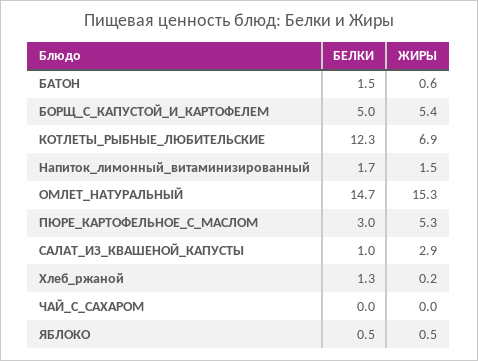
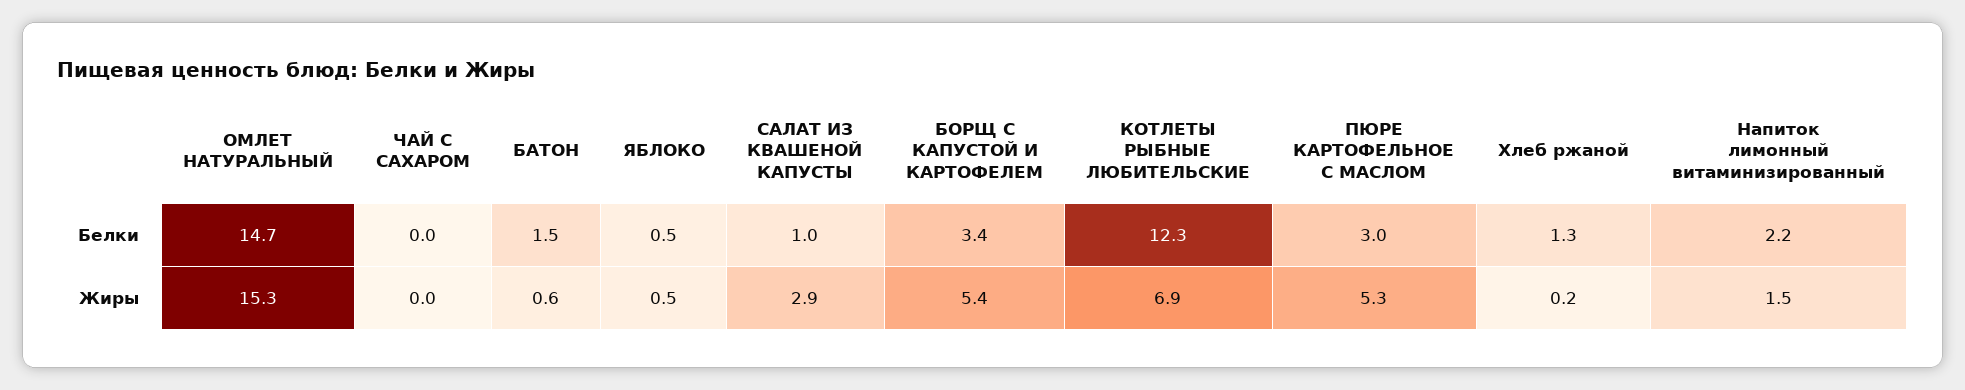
БЕЛКИ, БОРЩ_С_КАПУСТОЙ_И_КАРТОФЕЛЕМ: 5 -> 3.4
БЕЛКИ, Напиток_лимонный_витаминизированный: 1.7 -> 2.2

